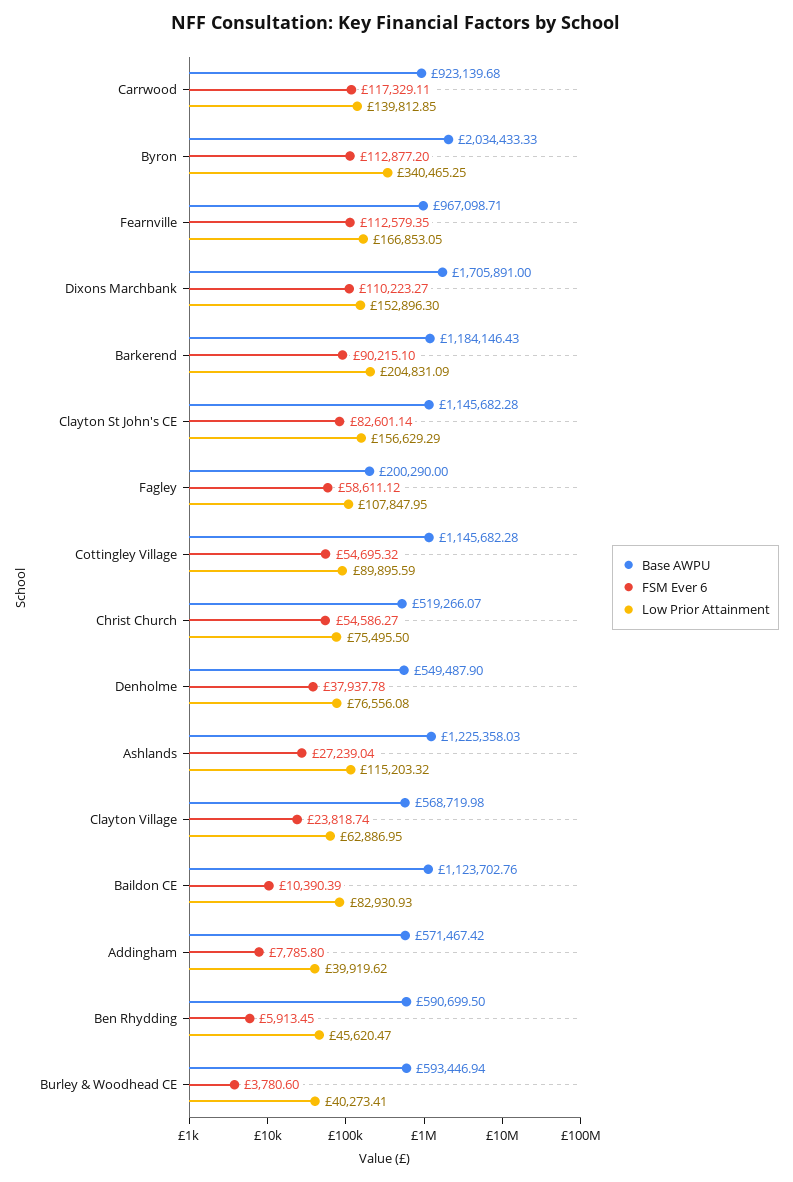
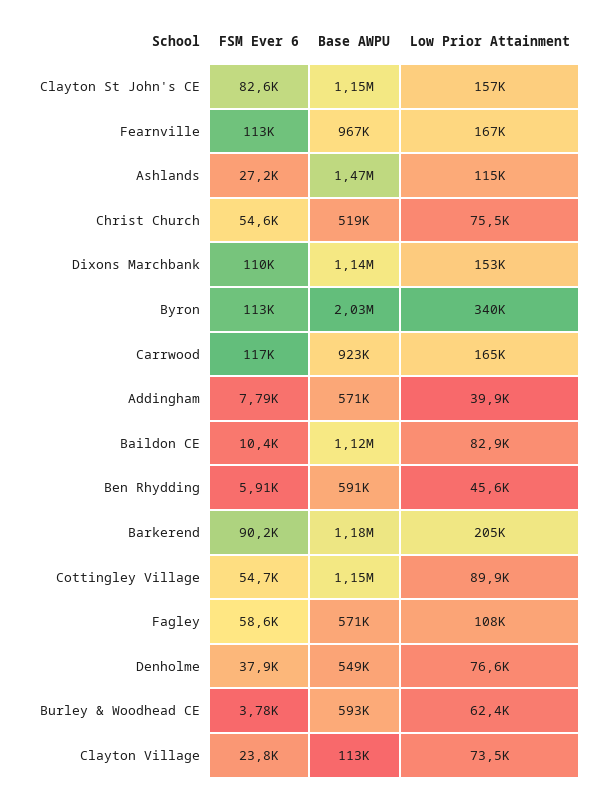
Low Prior Attainment, Carrwood: 139812.85 -> 165000
Base AWPU, Dixons Marchbank: 1705891 -> 1140000
Base AWPU, Fagley: 200290 -> 571000
Base AWPU, Ashlands: 1225358.03 -> 1470000
Base AWPU, Clayton Village: 568719.98 -> 113000
Low Prior Attainment, Clayton Village: 62886.95 -> 73500
Low Prior Attainment, Burley & Woodhead CE: 40273.41 -> 62400

